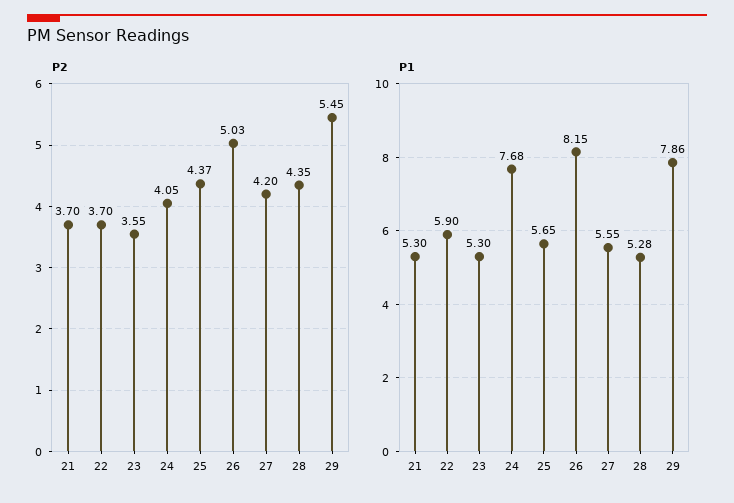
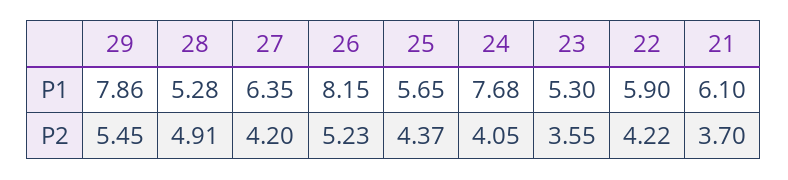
P2, 22: 3.7 -> 4.22
P2, 26: 5.03 -> 5.23
P2, 28: 4.35 -> 4.91
P1, 21: 5.3 -> 6.1
P1, 27: 5.55 -> 6.35

